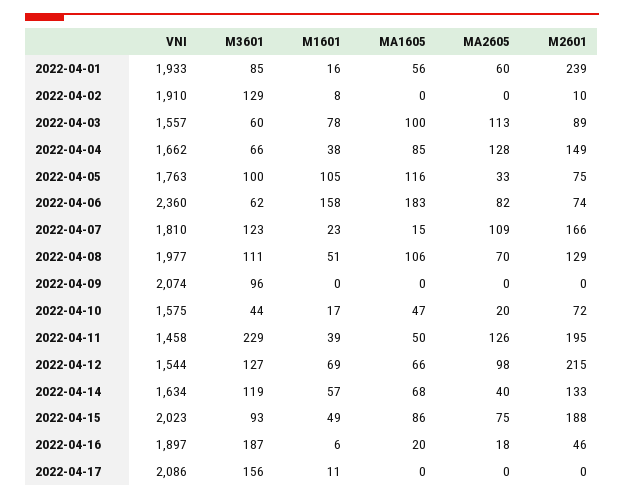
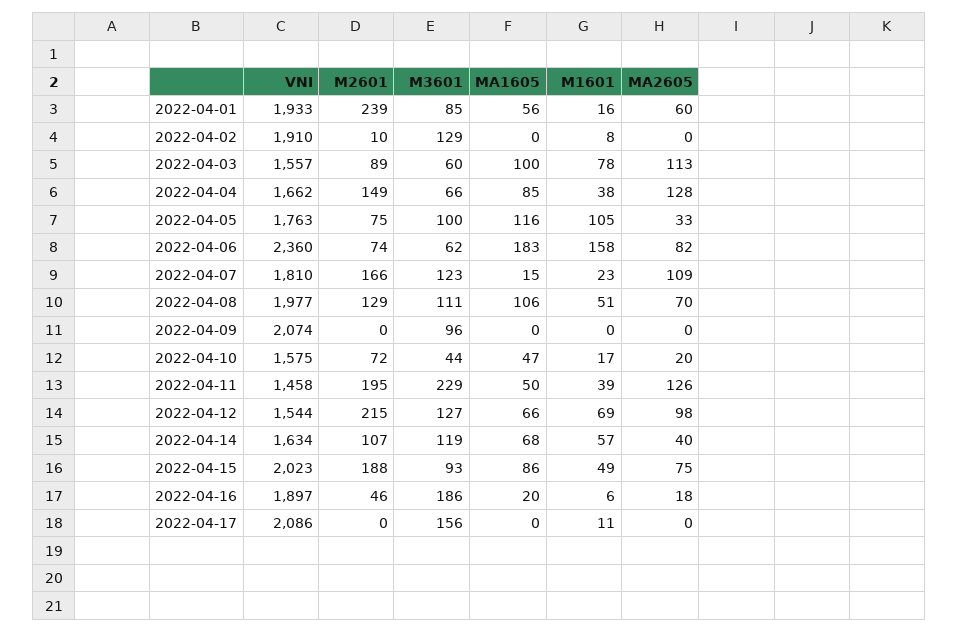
M2601, 2022-04-14: 133 -> 107
M3601, 2022-04-16: 187 -> 186

